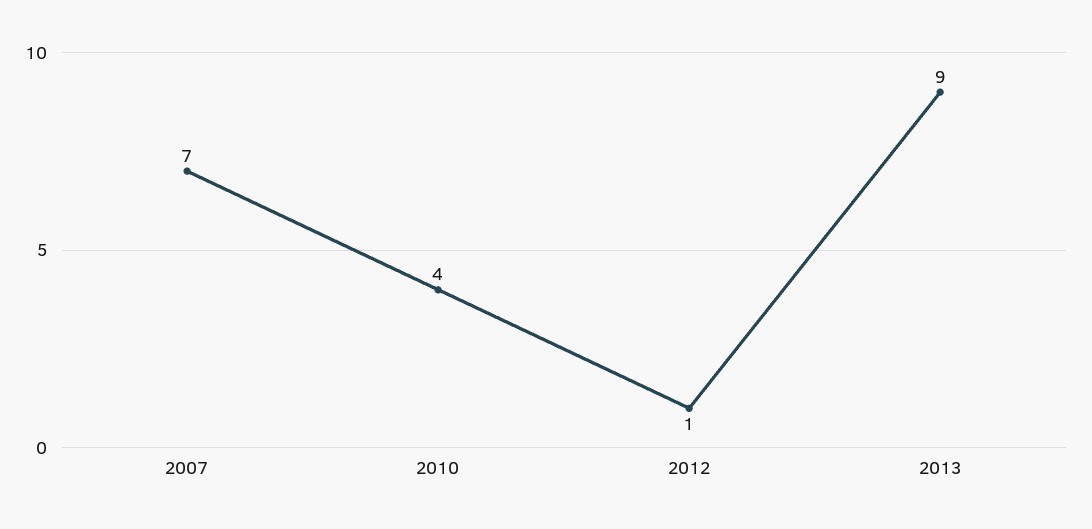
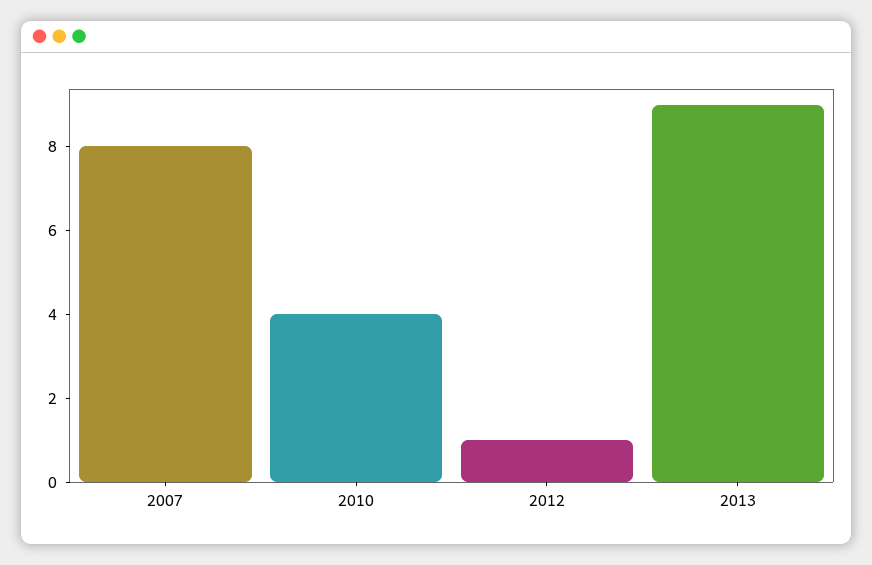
2007: 7 -> 8

